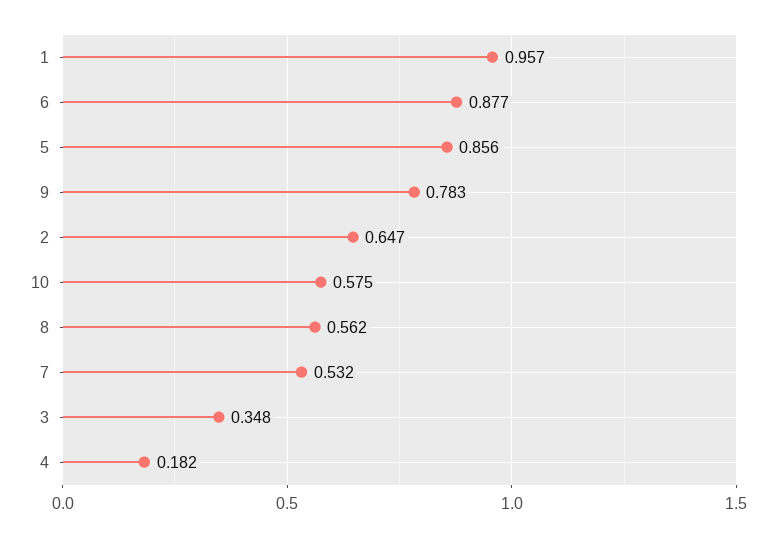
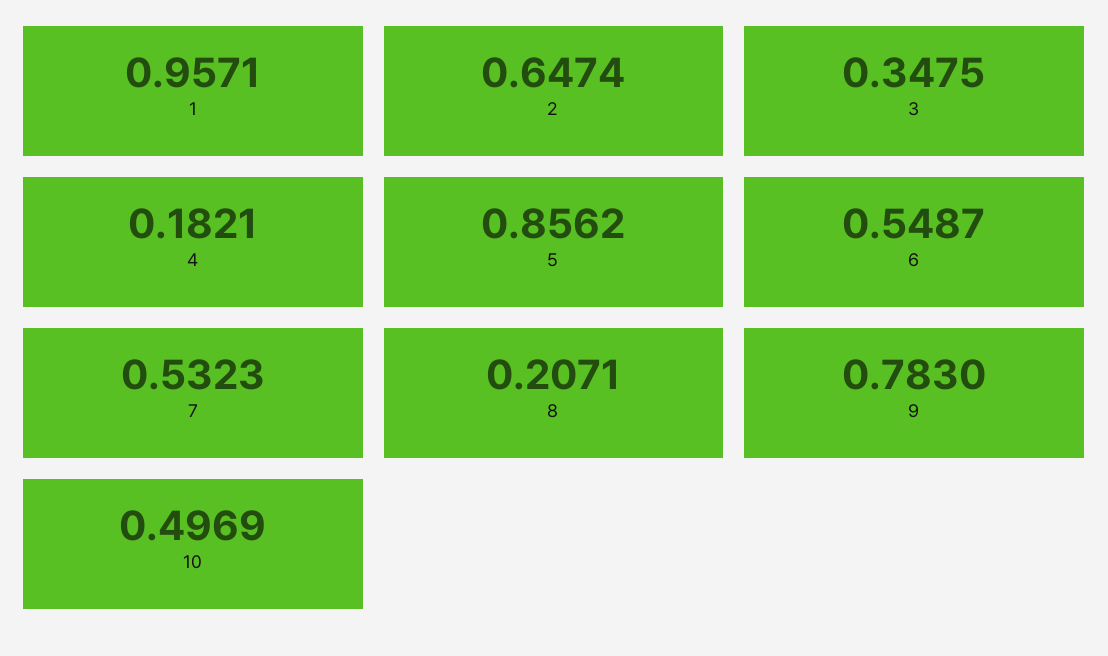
6: 0.877 -> 0.5487
10: 0.575 -> 0.4969
8: 0.562 -> 0.2071

